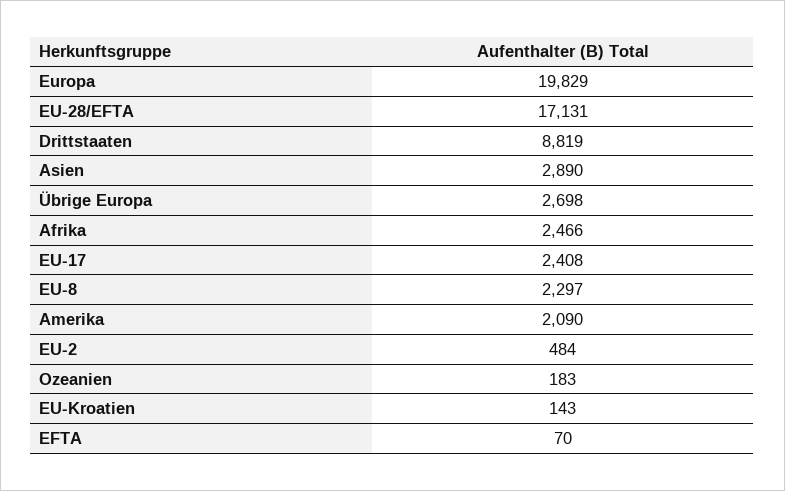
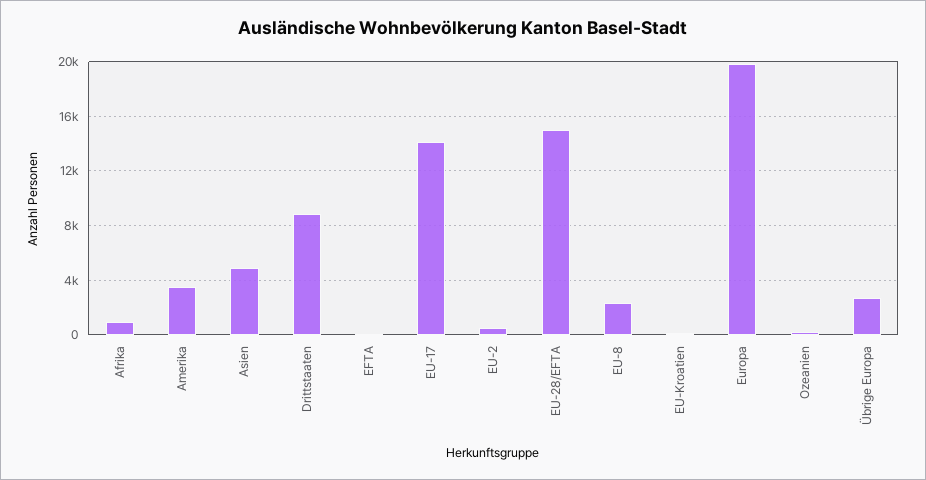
EU-28/EFTA: 17131 -> 15000
Asien: 2890 -> 5000
Afrika: 2466 -> 1000
EU-17: 2408 -> 14000
Amerika: 2090 -> 3500

